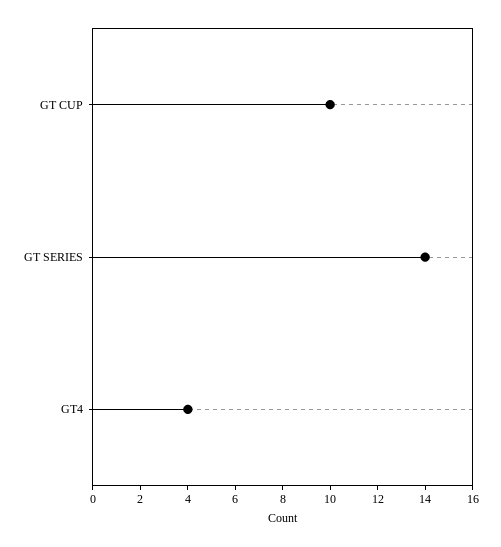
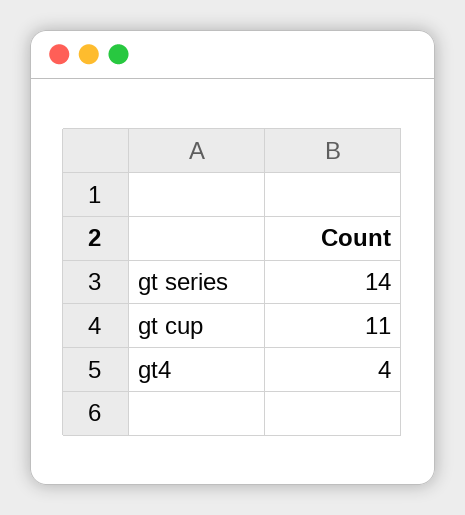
GT CUP: 10 -> 11

